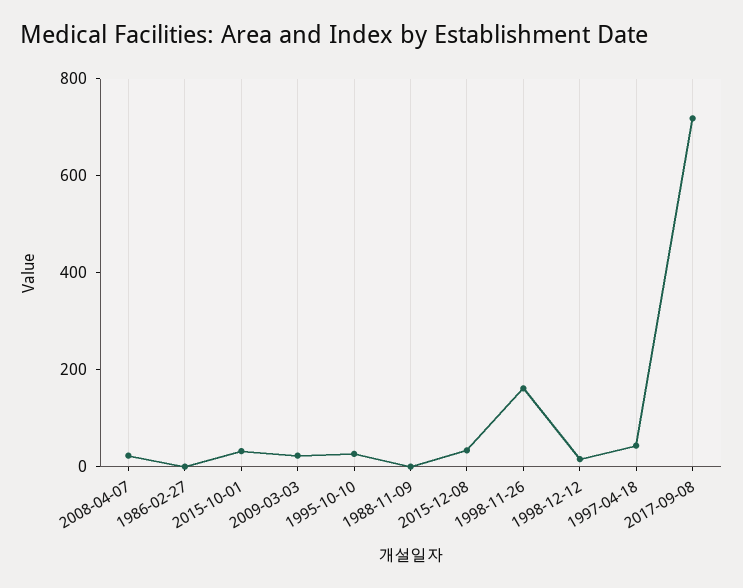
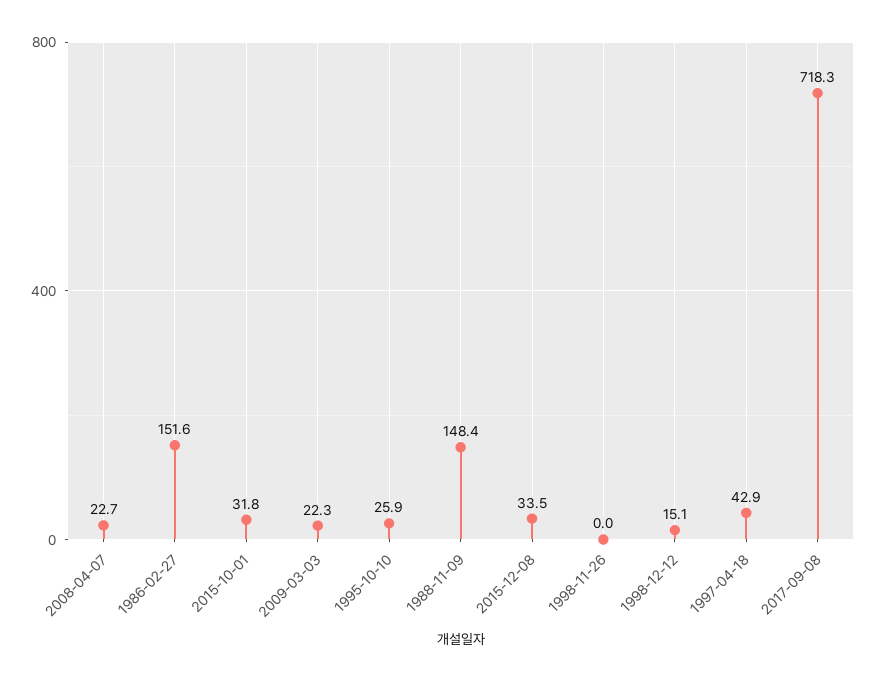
1986-02-27: 0 -> 151.6
1988-11-09: 0 -> 148.4
1998-11-26: 150 -> 0

